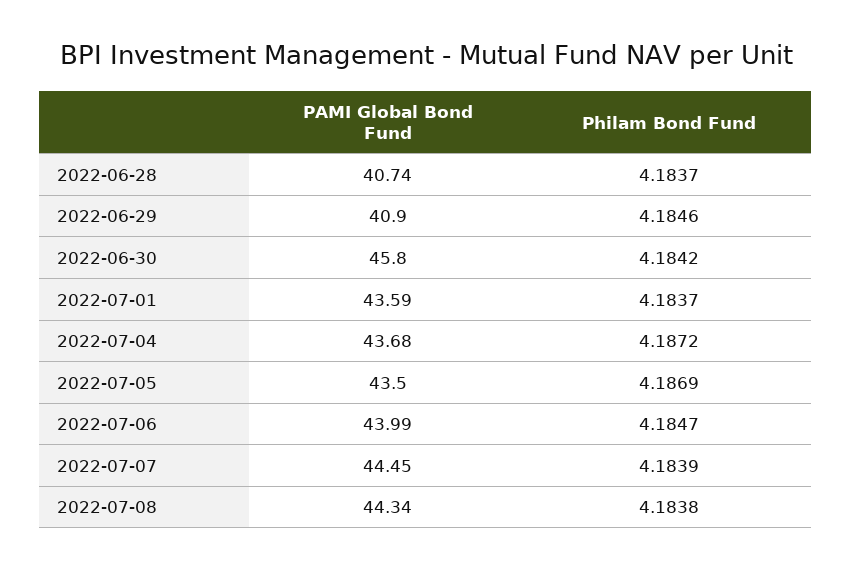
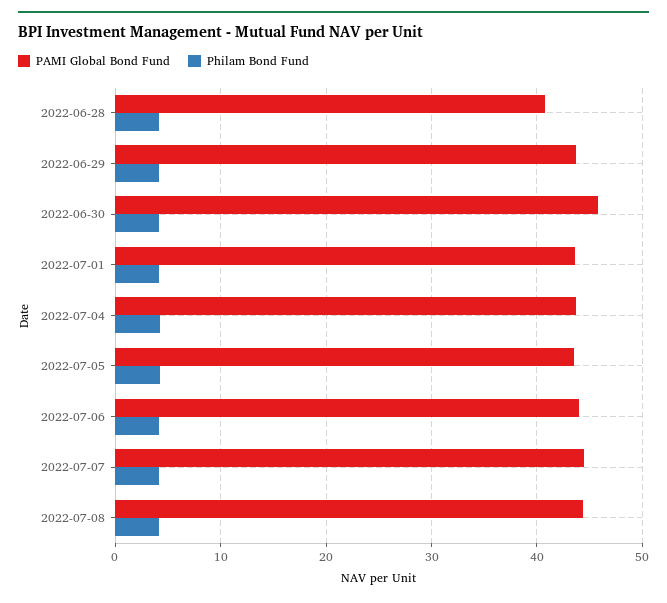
PAMI Global Bond Fund, 2022-06-29: 40.9 -> 44

